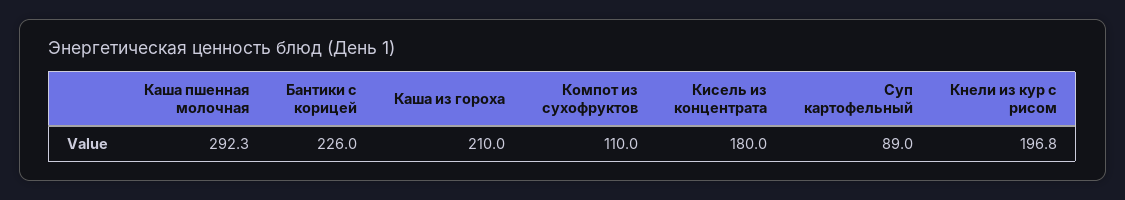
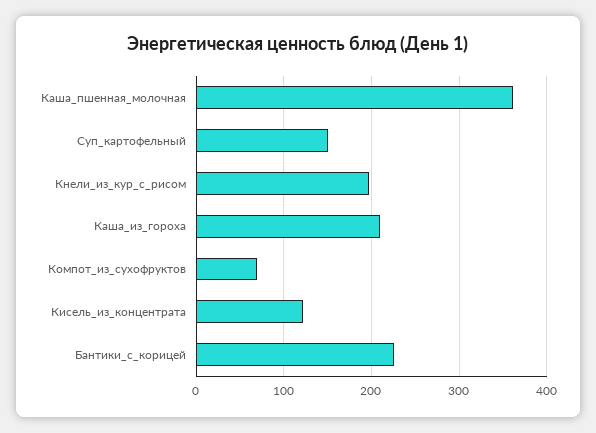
Каша пшенная молочная: 292.3 -> 360
Компот из сухофруктов: 110 -> 70
Кисель из концентрата: 180 -> 120
Суп картофельный: 89 -> 150

